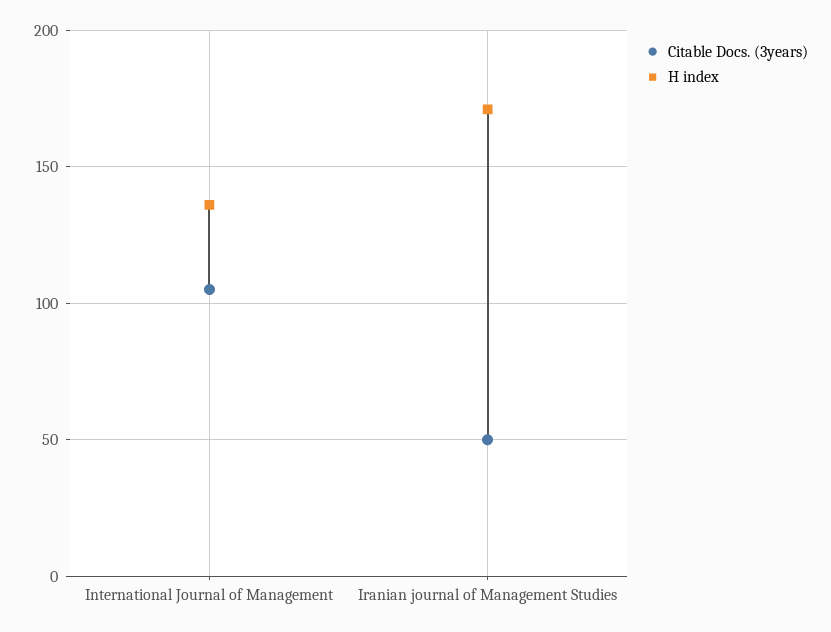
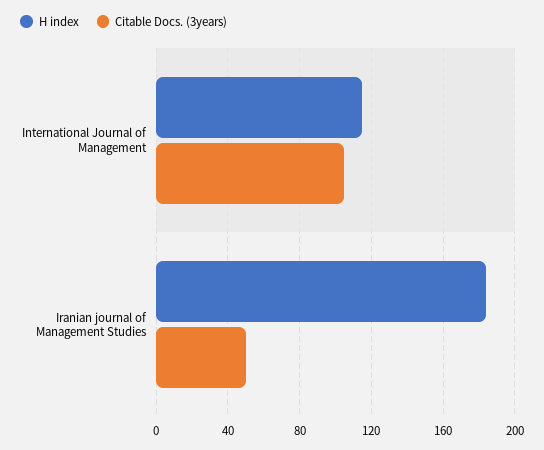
H index, International Journal of Management: 135 -> 115
H index, Iranian journal of Management Studies: 170 -> 185

